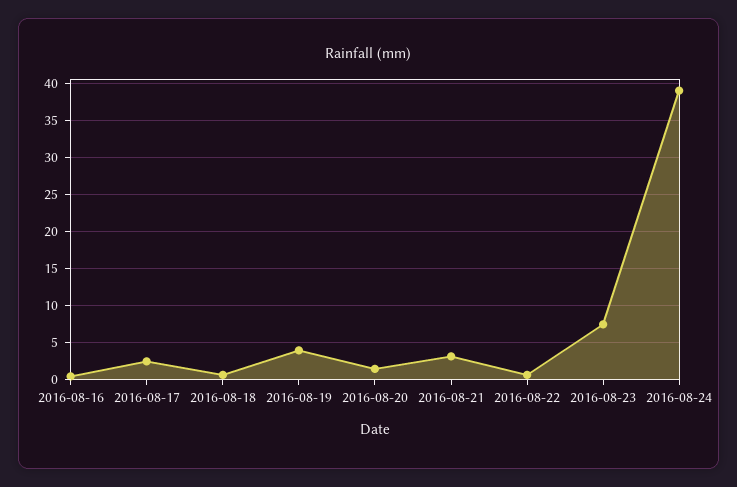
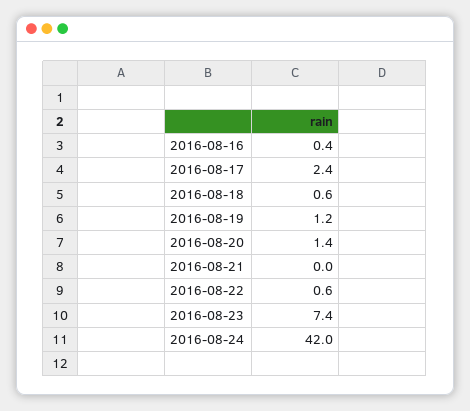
2016-08-19: 4 -> 1.2
2016-08-21: 3 -> 0
2016-08-24: 39 -> 42

